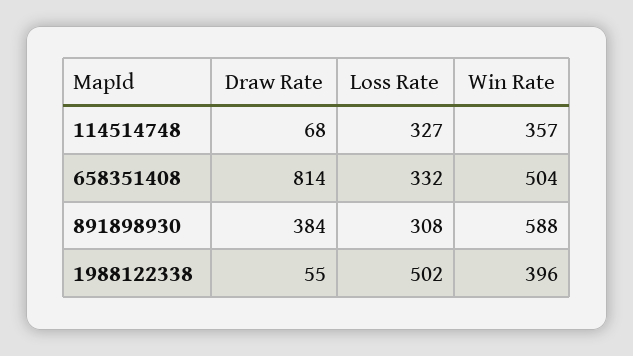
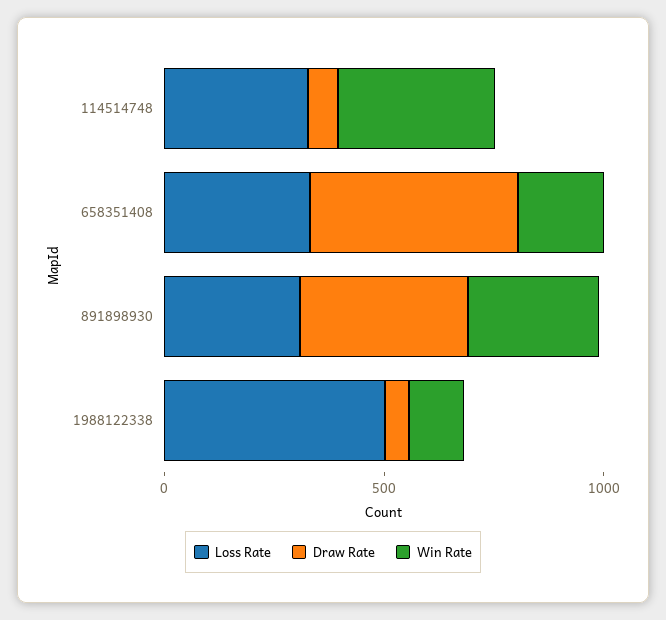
Draw Rate, 658351408: 814 -> 500
Win Rate, 658351408: 504 -> 200
Win Rate, 891898930: 588 -> 300
Win Rate, 1988122338: 396 -> 100

